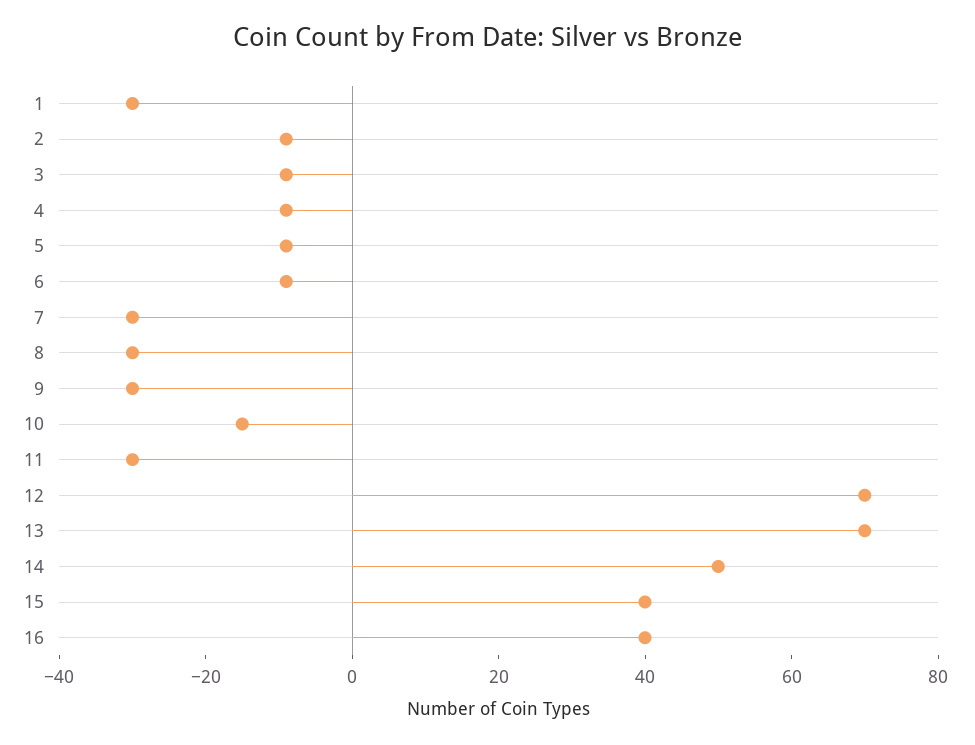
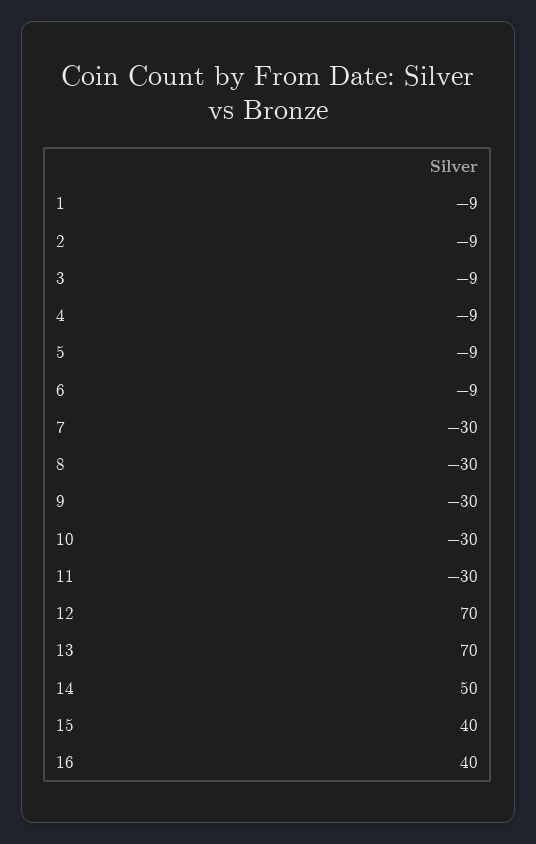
1: -30 -> -9
10: -15 -> -30

